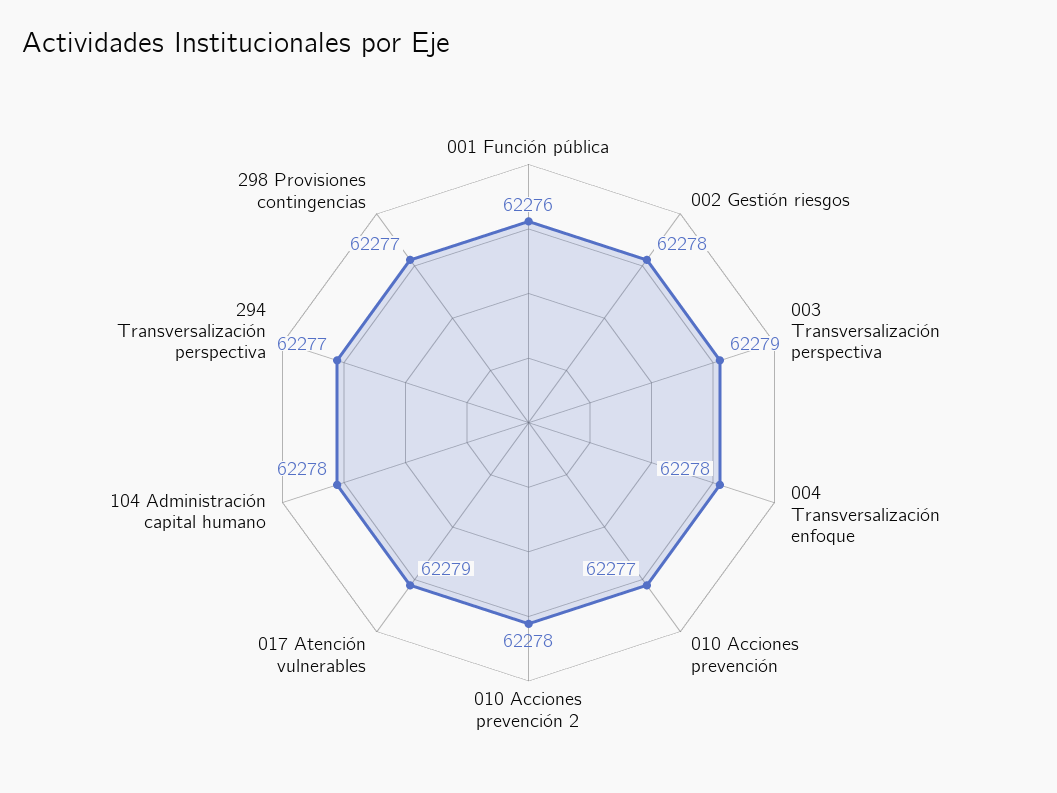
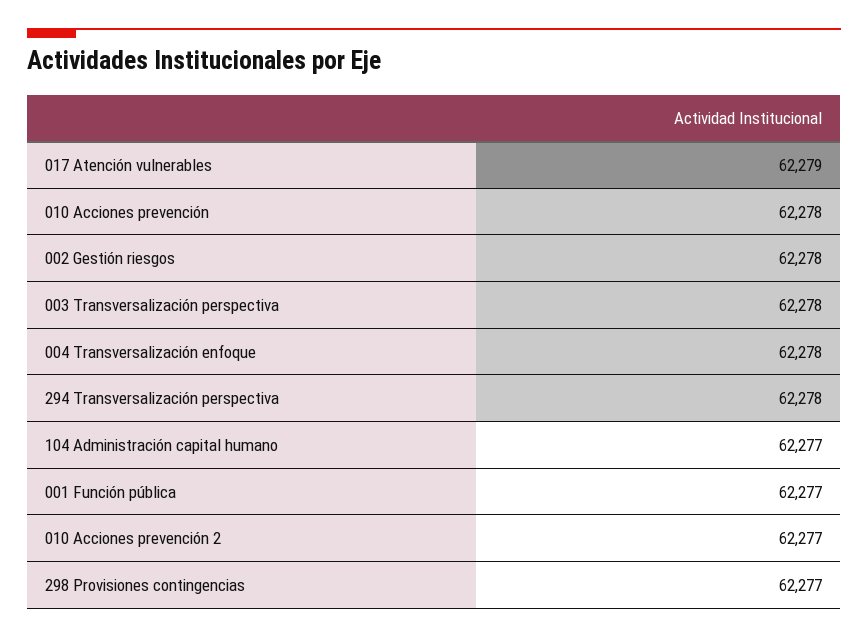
001 Función pública: 62276 -> 62277
003 Transversalización perspectiva: 62279 -> 62278
010 Acciones prevención: 62277 -> 62278
010 Acciones prevención 2: 62278 -> 62277
104 Administración capital humano: 62278 -> 62277
294 Transversalización perspectiva: 62277 -> 62278

